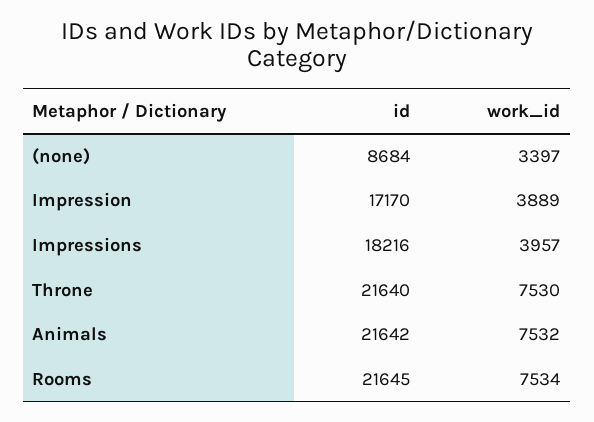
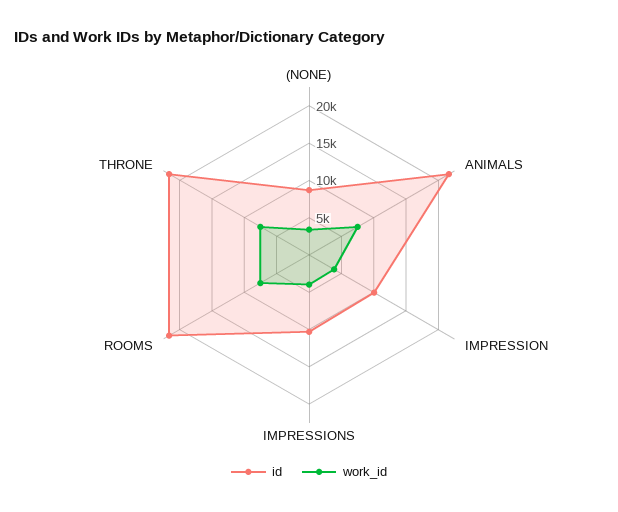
id, Impression: 17170 -> 10000
id, Impressions: 18216 -> 10000

